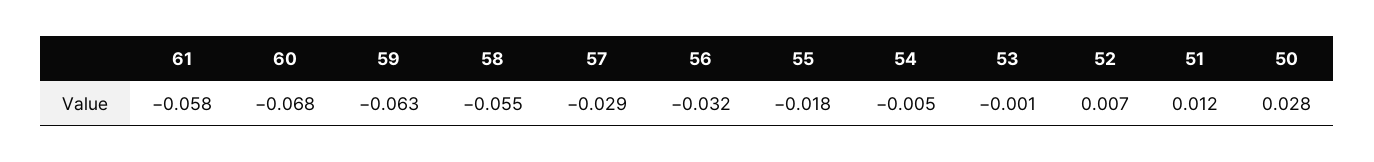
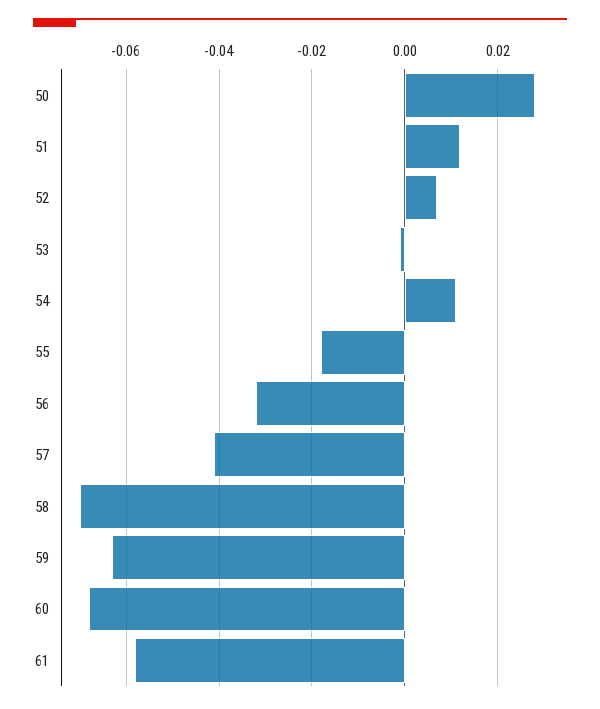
58: -0.055 -> -0.07
57: -0.029 -> -0.04
54: -0.005 -> 0.01

